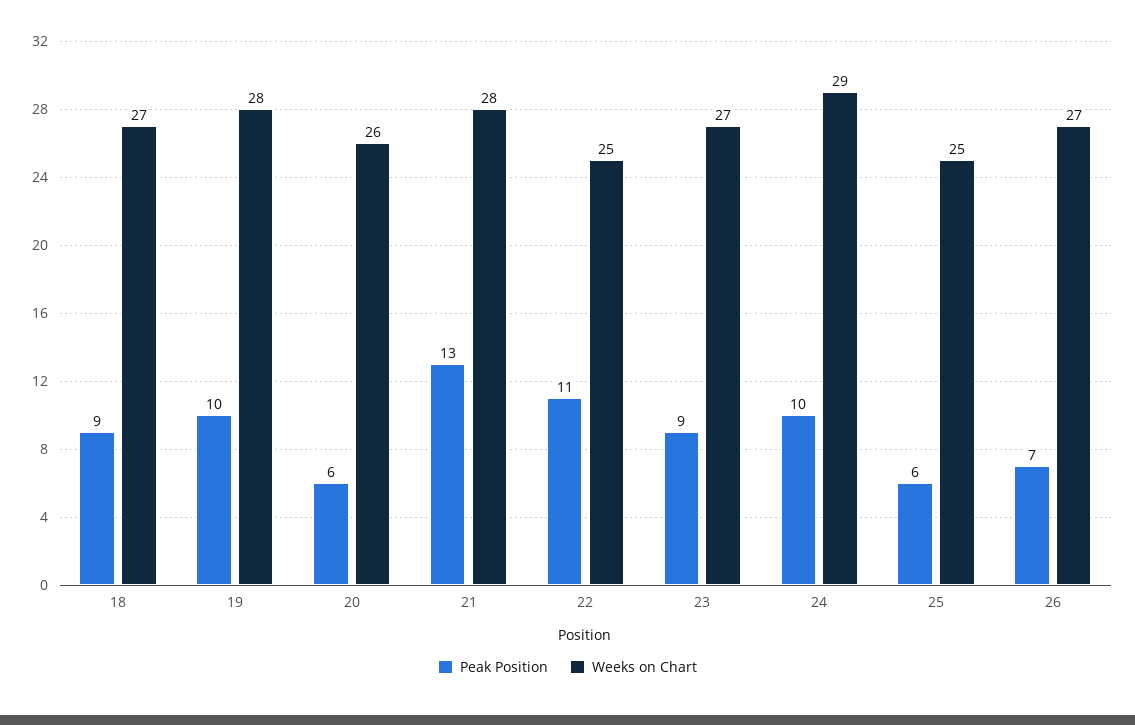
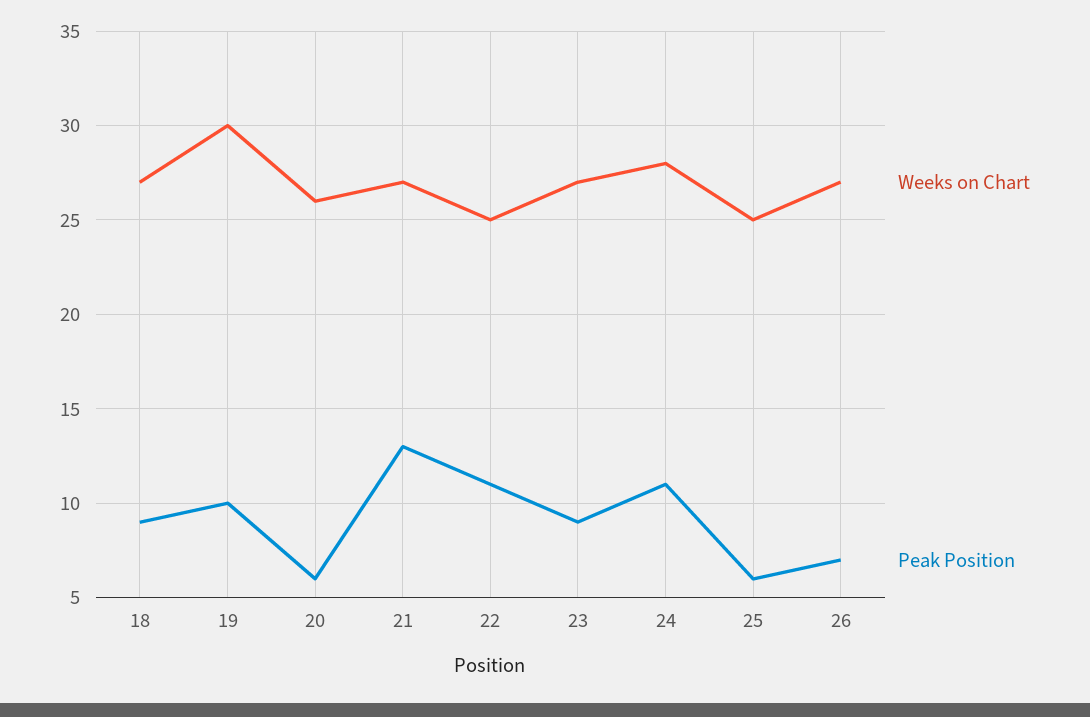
Weeks on Chart, 19: 28 -> 30
Weeks on Chart, 21: 28 -> 27
Peak Position, 24: 10 -> 11
Weeks on Chart, 24: 29 -> 28

